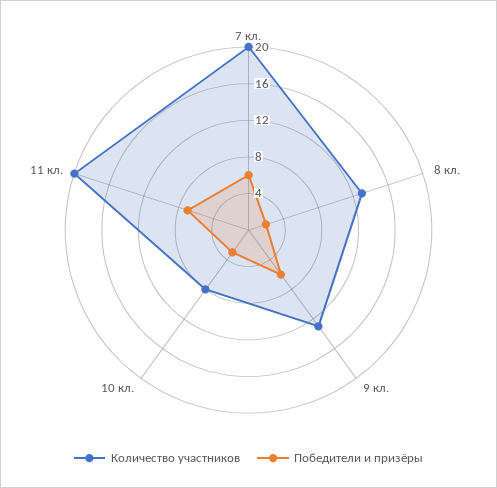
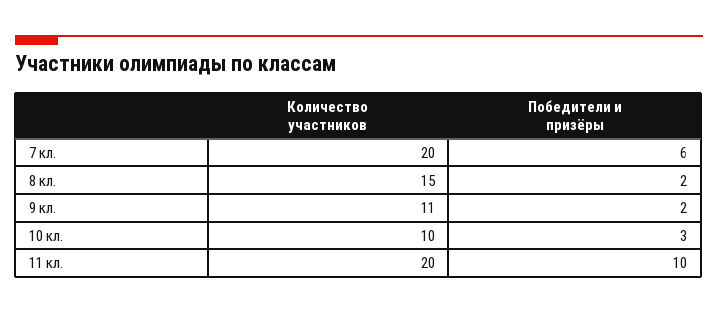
Количество участников, 8 кл.: 13 -> 15
Количество участников, 9 кл.: 13 -> 11
Победители и призёры, 9 кл.: 6 -> 2
Количество участников, 10 кл.: 8 -> 10
Победители и призёры, 11 кл.: 7 -> 10

